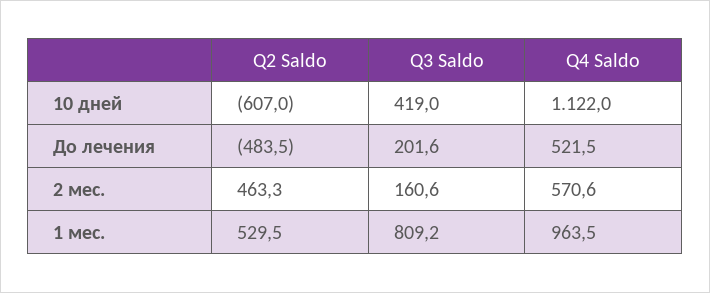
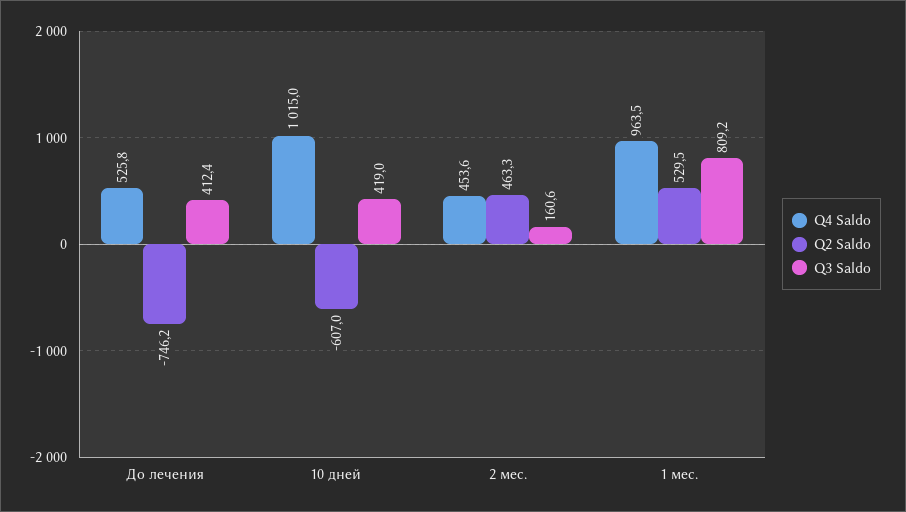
Q4 Saldo, 10 дней: 1122 -> 1015
Q2 Saldo, До лечения: -483.5 -> -746.2
Q3 Saldo, До лечения: 201.6 -> 412.4
Q4 Saldo, До лечения: 521.5 -> 525.8
Q4 Saldo, 2 мес.: 570.6 -> 453.6

